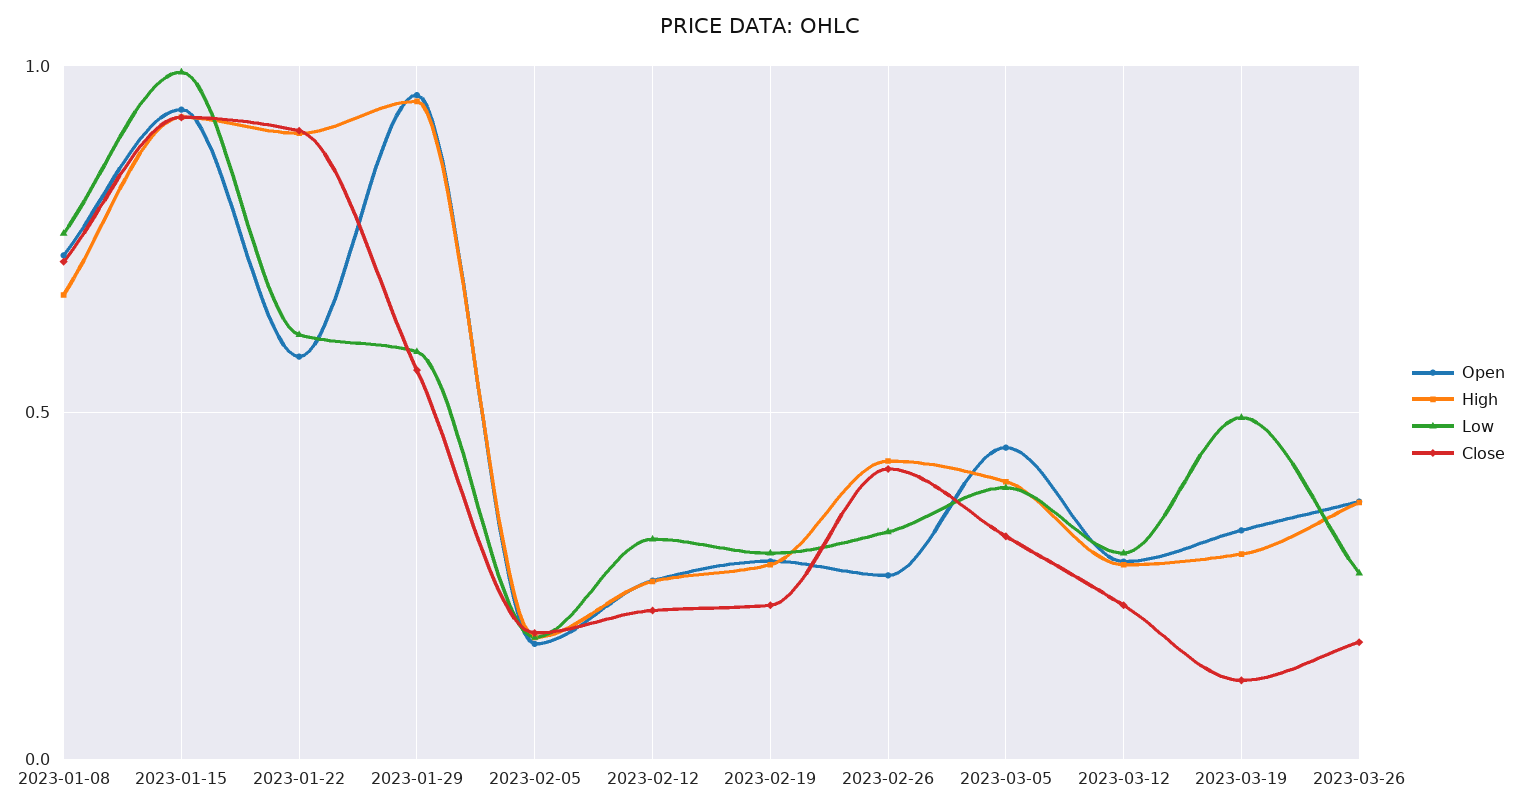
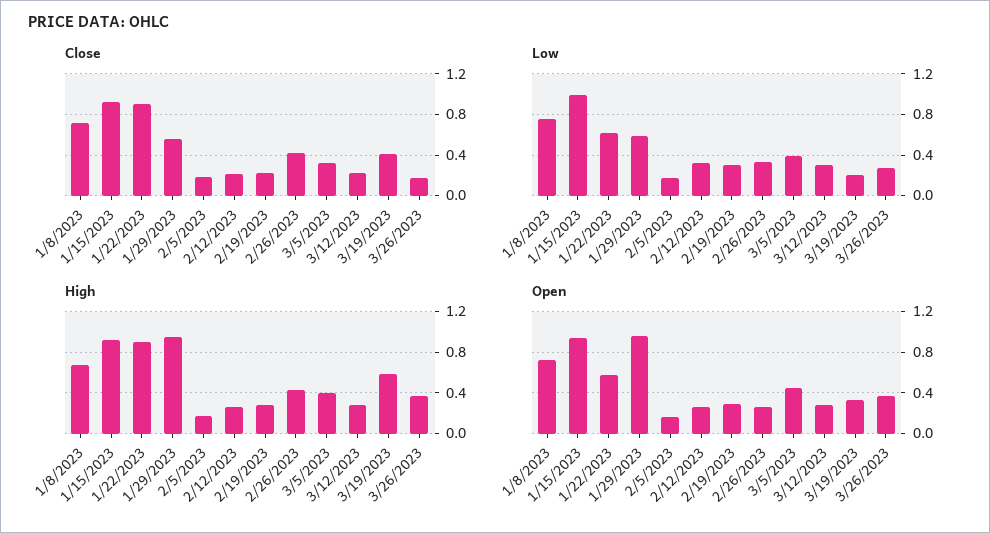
High, 2023-03-19: 0.3 -> 0.6
Low, 2023-03-19: 0.5 -> 0.2
Close, 2023-03-19: 0.1 -> 0.4

